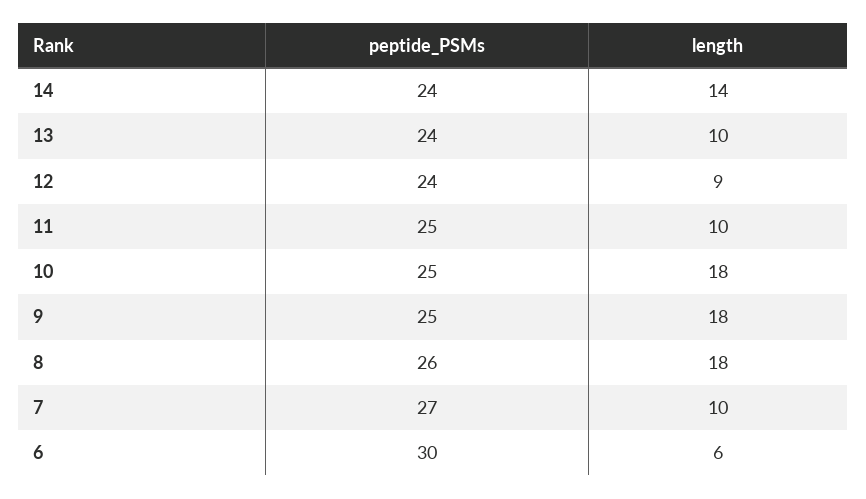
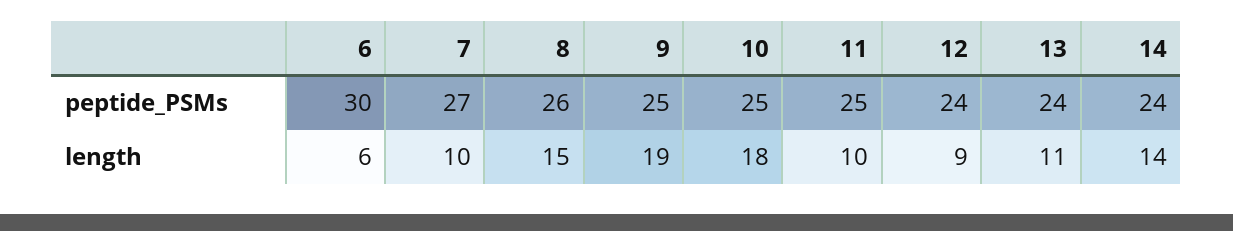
length, 13: 10 -> 11
length, 9: 18 -> 19
length, 8: 18 -> 15

